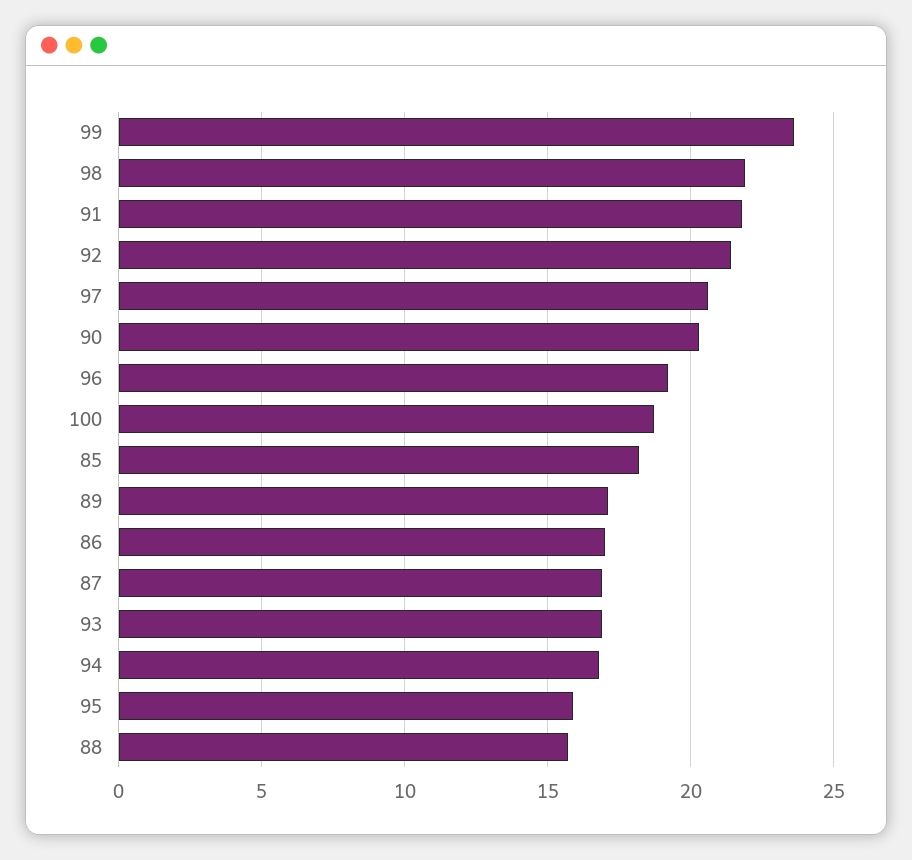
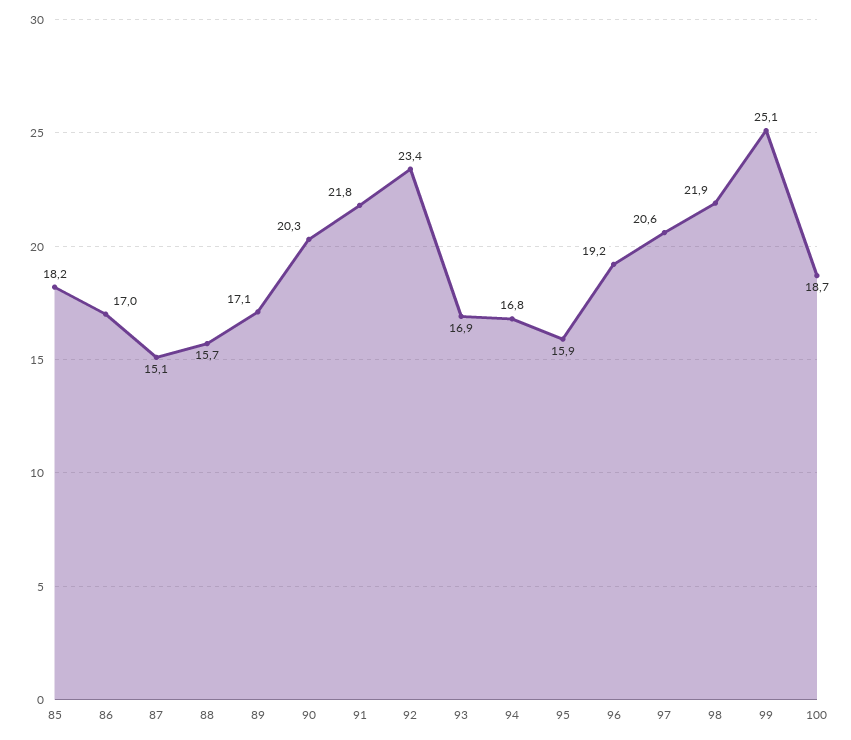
99: 23.5 -> 25.1
92: 21.5 -> 23.4
87: 17 -> 15.1

